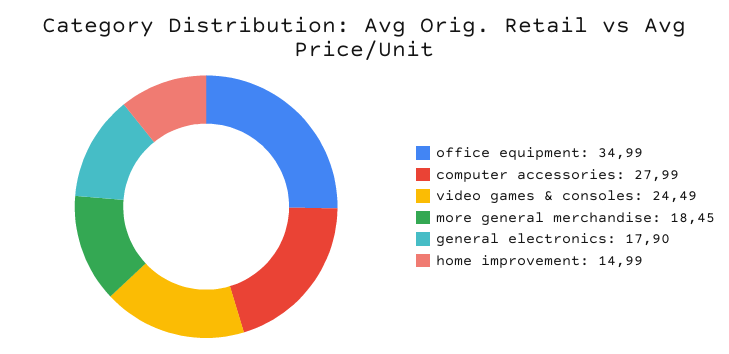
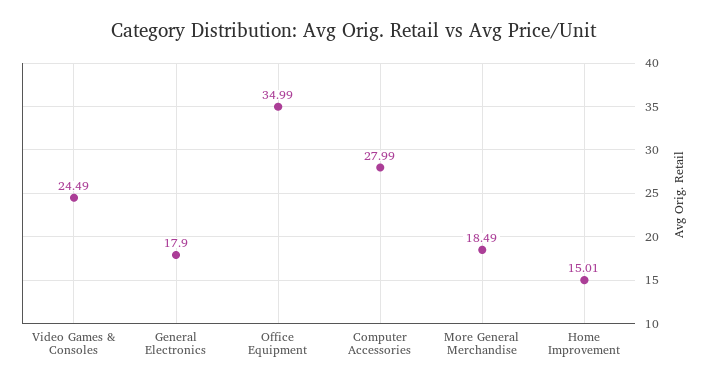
more general merchandise: 18.45 -> 18.49
home improvement: 14.99 -> 15.01

